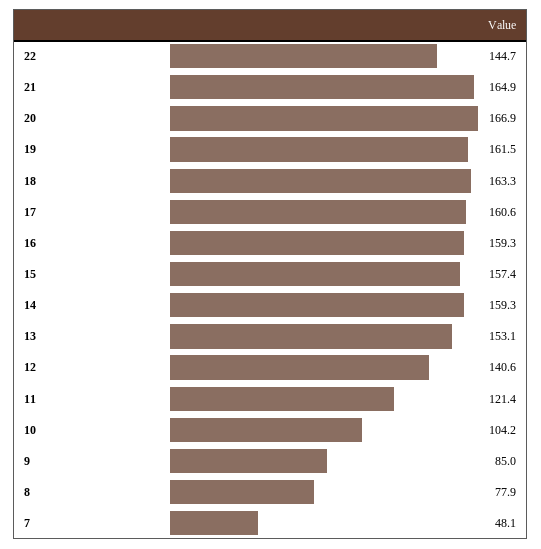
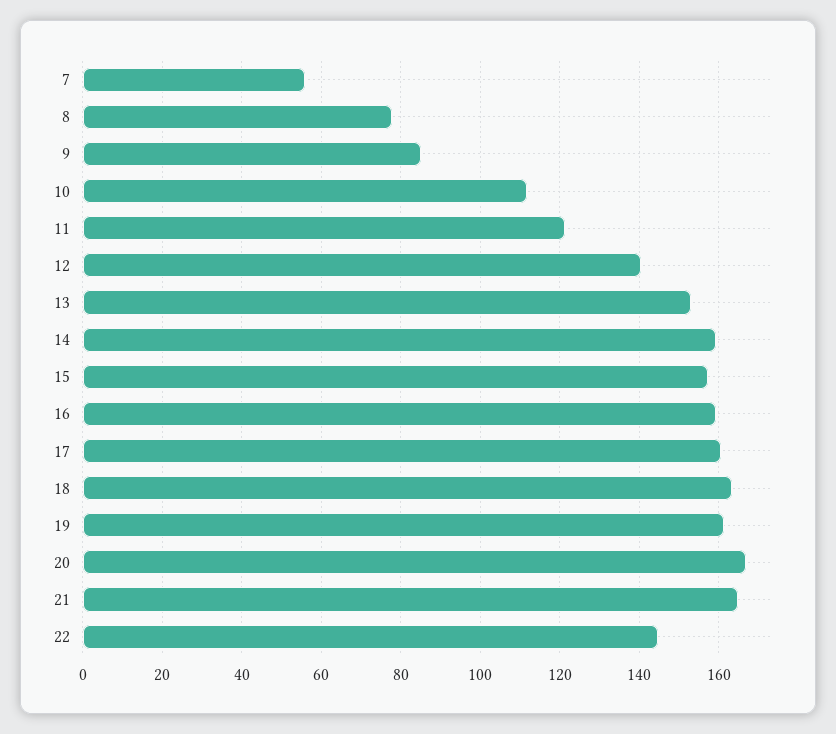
10: 104.2 -> 112
7: 48.1 -> 56

